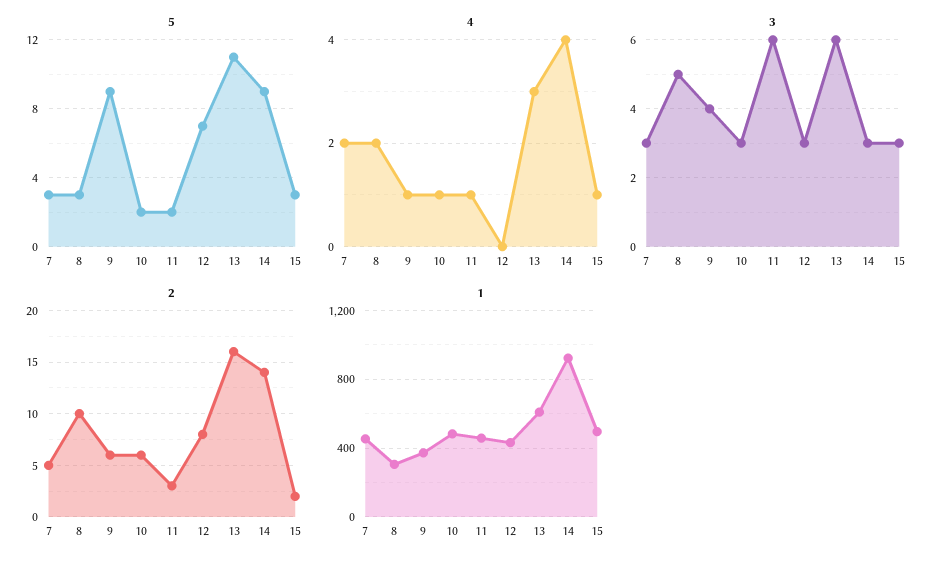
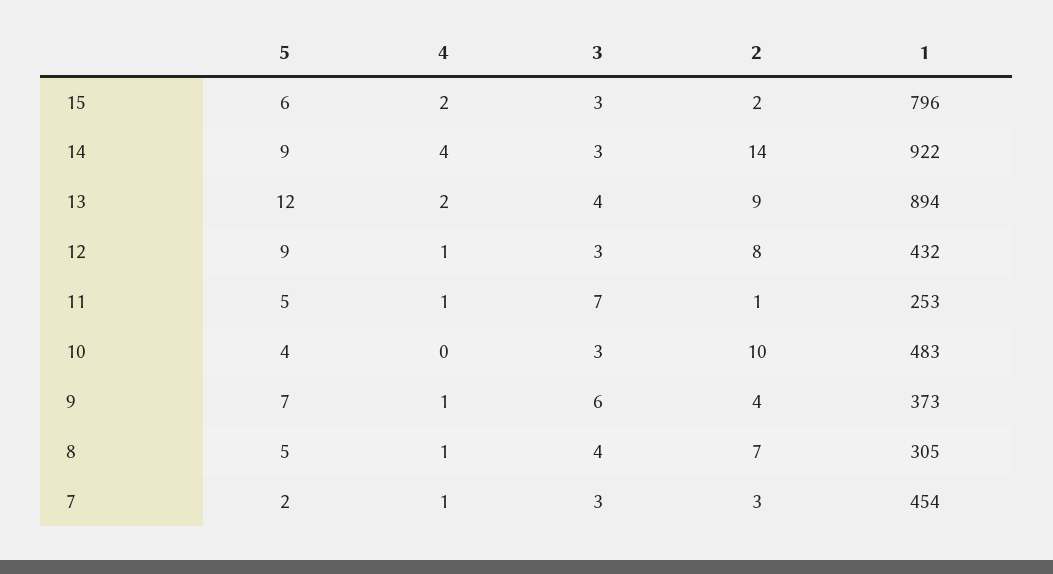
5, 7: 3 -> 2
5, 8: 3 -> 5
5, 9: 9 -> 7
5, 10: 2 -> 4
5, 11: 2 -> 5
5, 12: 7 -> 9
5, 13: 11 -> 12
5, 15: 3 -> 6
4, 7: 2 -> 1
4, 8: 2 -> 1
4, 10: 1 -> 0
4, 12: 0 -> 1
4, 13: 3 -> 2
4, 15: 1 -> 2
3, 8: 5 -> 4
3, 9: 4 -> 6
3, 11: 6 -> 7
3, 13: 6 -> 4
2, 7: 5 -> 3
2, 8: 10 -> 7
2, 9: 6 -> 4
2, 10: 6 -> 10
2, 11: 3 -> 1
2, 13: 16 -> 9
1, 11: 450 -> 253
1, 13: 600 -> 894
1, 15: 500 -> 796

